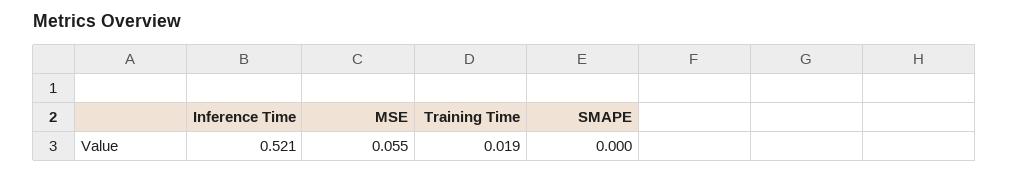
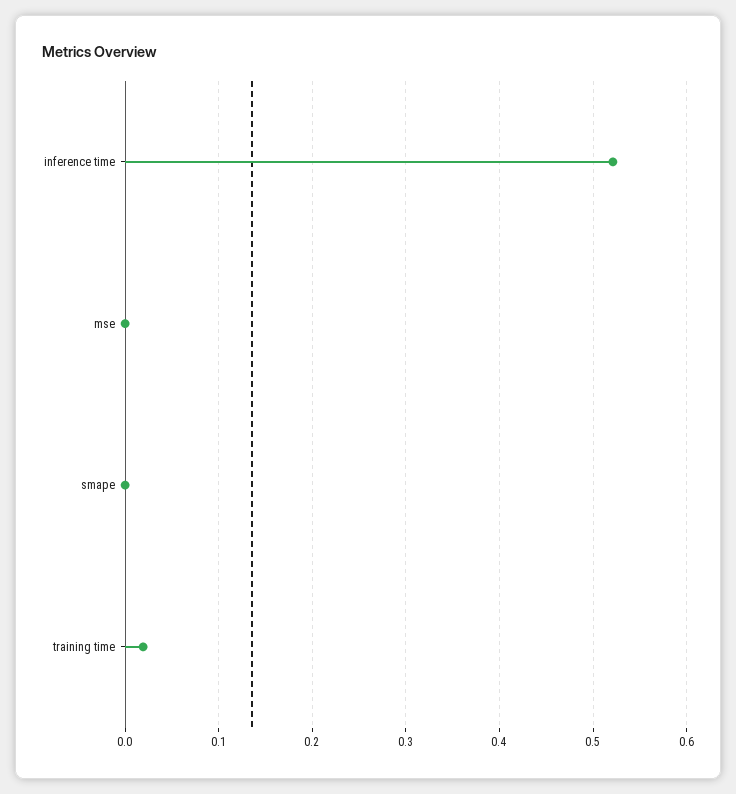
MSE: 0.055 -> 0

